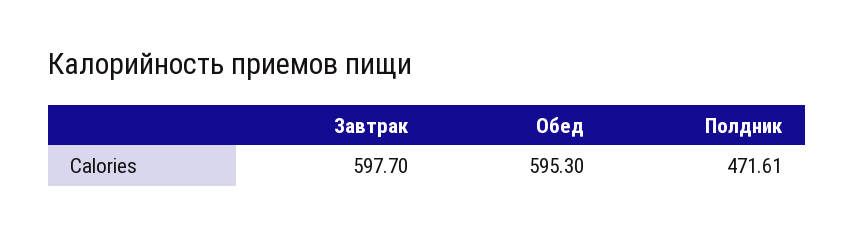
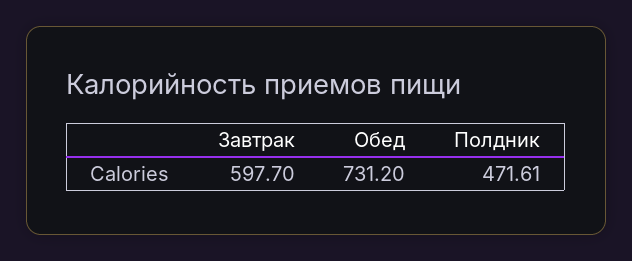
Обед: 595.3 -> 731.2

